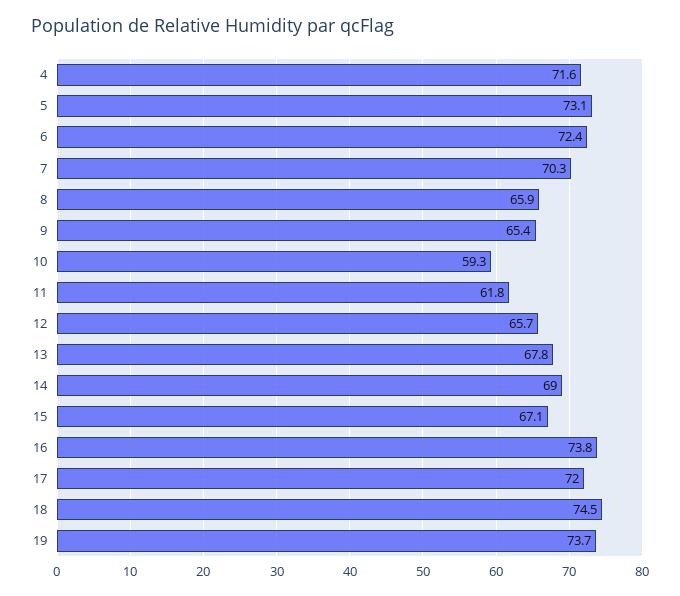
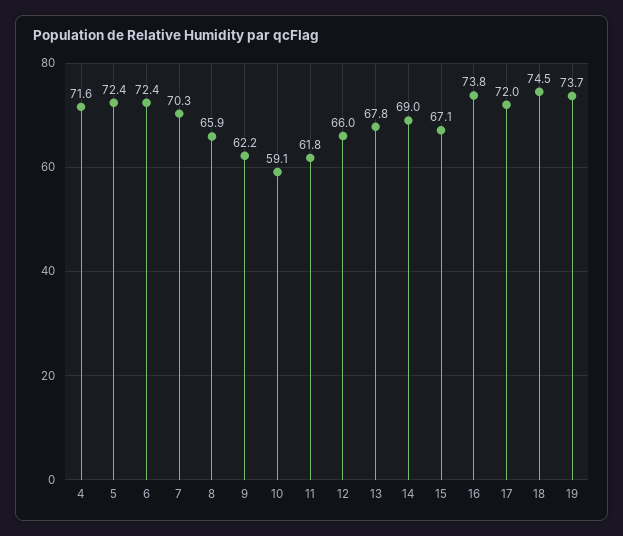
5: 73.1 -> 72.4
9: 65.4 -> 62.2
10: 59.3 -> 59.1
12: 65.7 -> 66

